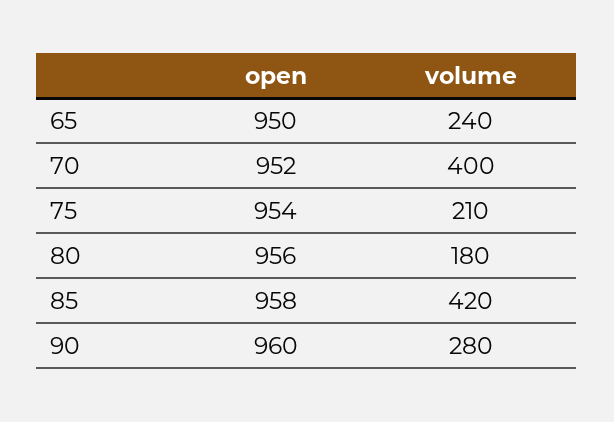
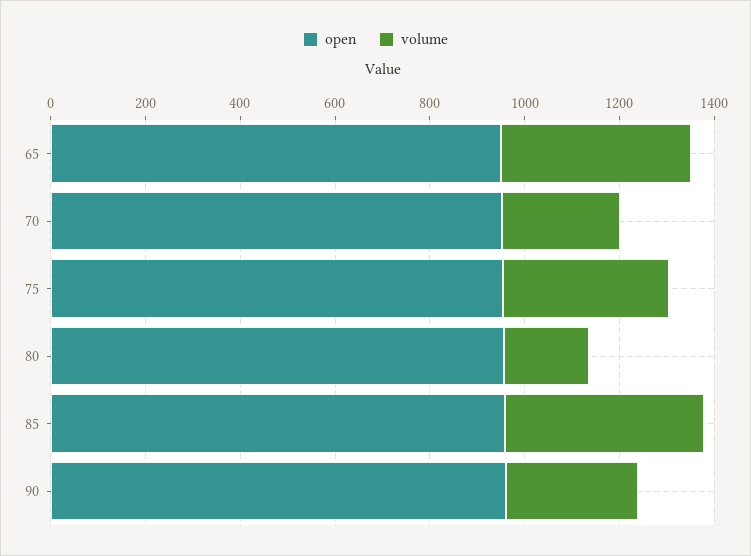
volume, 65: 240 -> 400
volume, 70: 400 -> 250
volume, 75: 210 -> 350

